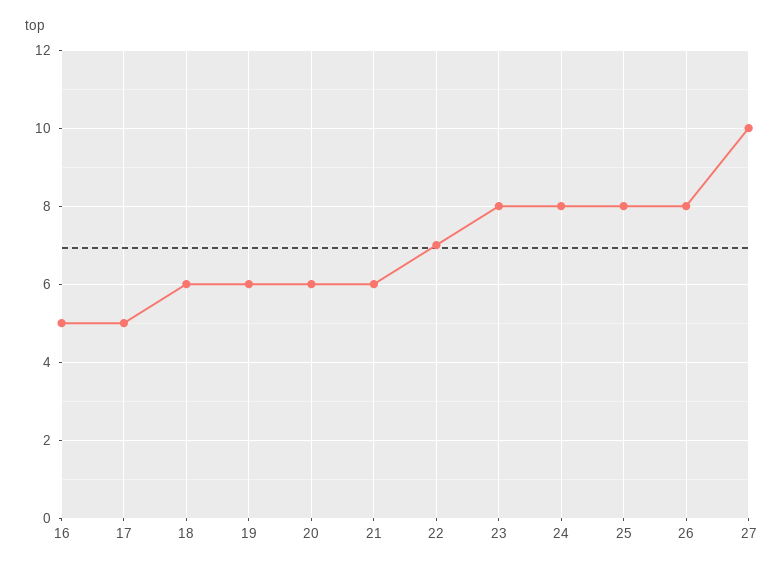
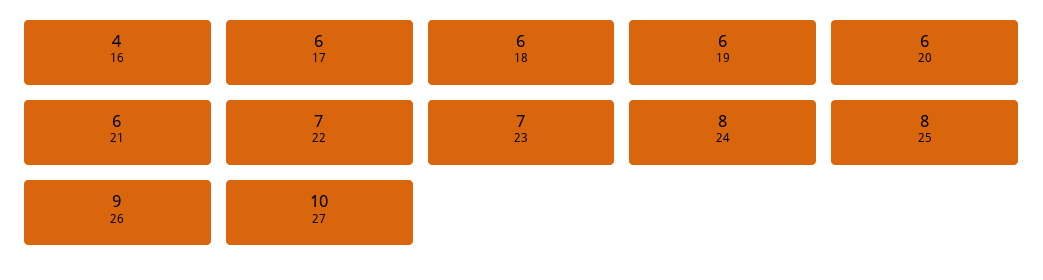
16: 5 -> 4
17: 5 -> 6
23: 8 -> 7
26: 8 -> 9

